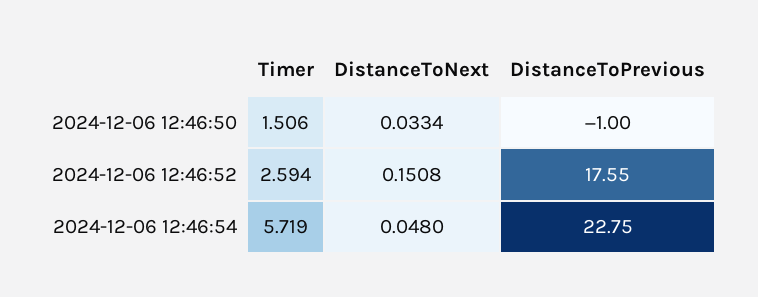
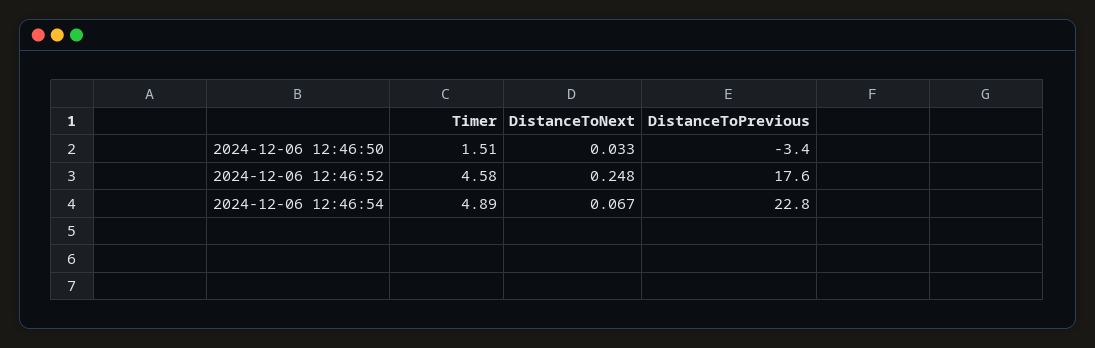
DistanceToPrevious, 2024-12-06 12:46:50: -1 -> -3.4
Timer, 2024-12-06 12:46:52: 2.594 -> 4.58
DistanceToNext, 2024-12-06 12:46:52: 0.1508 -> 0.248
Timer, 2024-12-06 12:46:54: 5.719 -> 4.89
DistanceToNext, 2024-12-06 12:46:54: 0.048 -> 0.067

